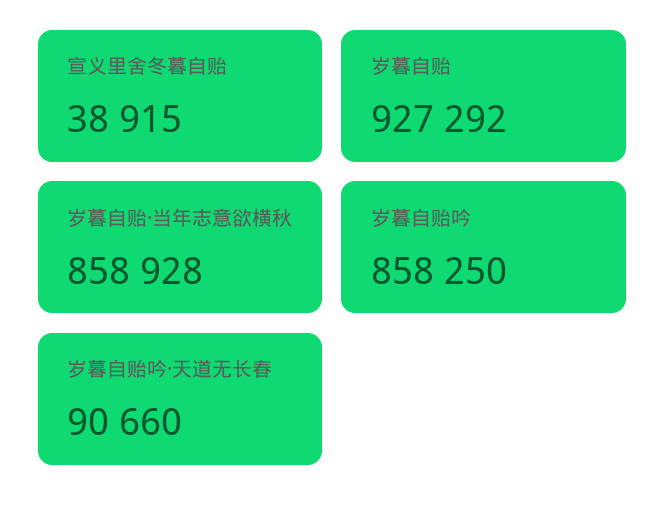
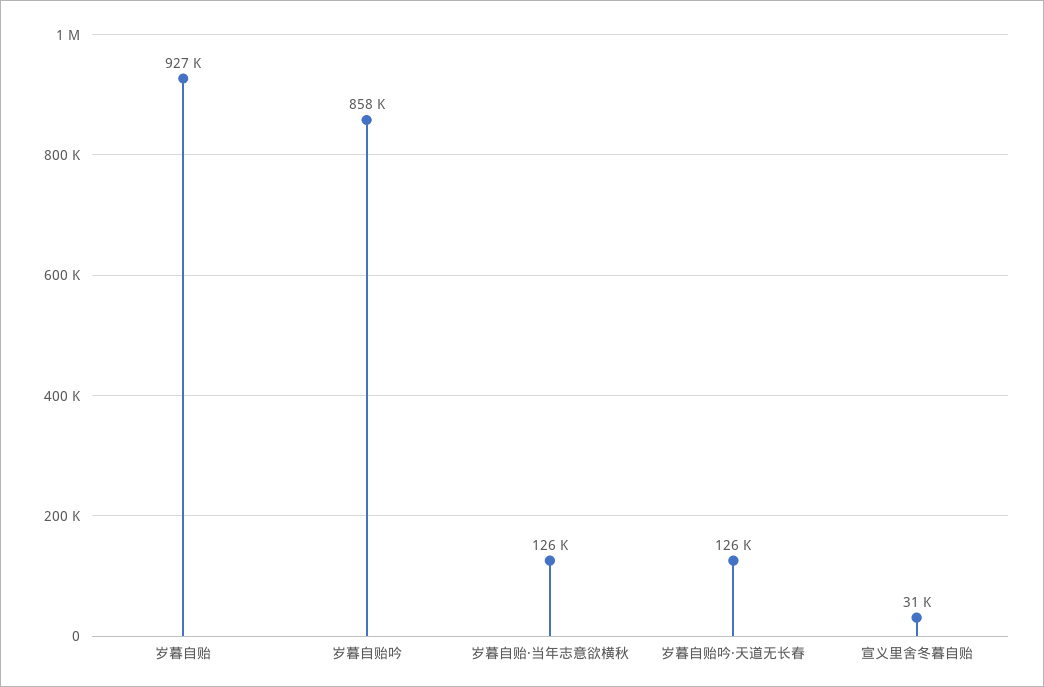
宣义里舍冬暮自贻: 38915 -> 31000
岁暮自贻·当年志意欲横秋: 858928 -> 126000
岁暮自贻吟·天道无长春: 90660 -> 126000

